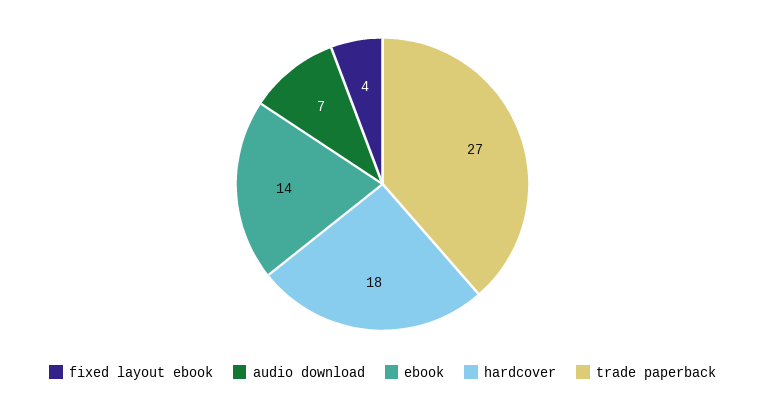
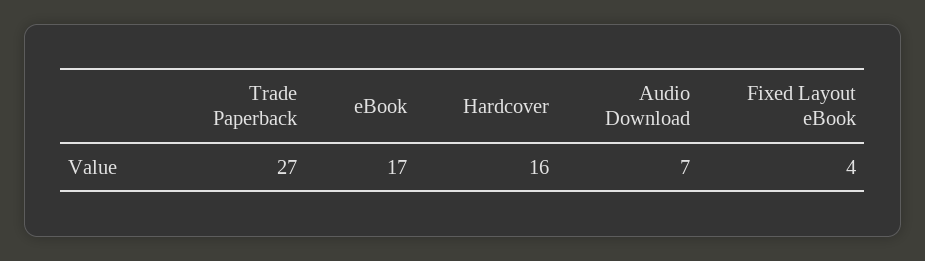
ebook: 14 -> 17
hardcover: 18 -> 16

